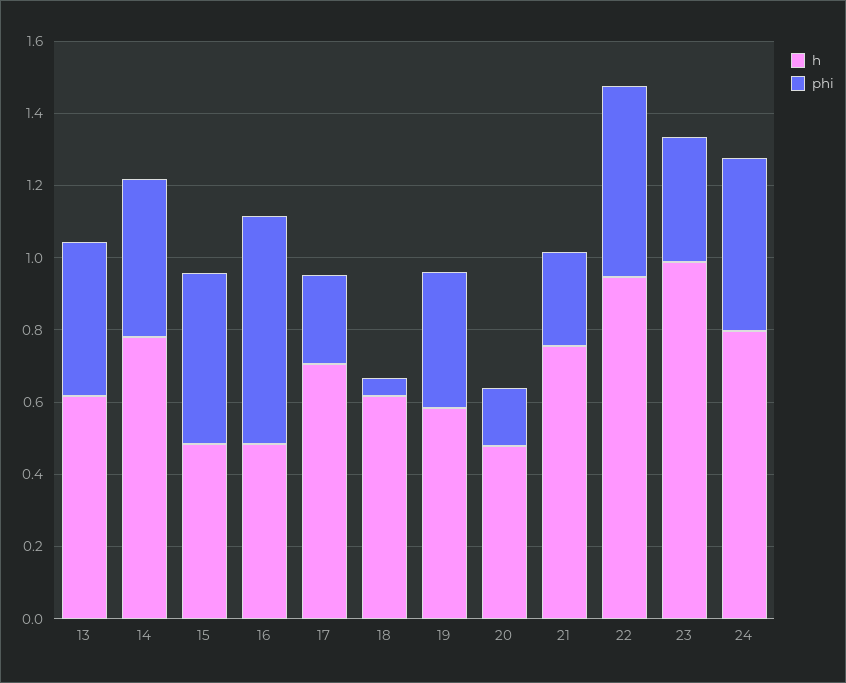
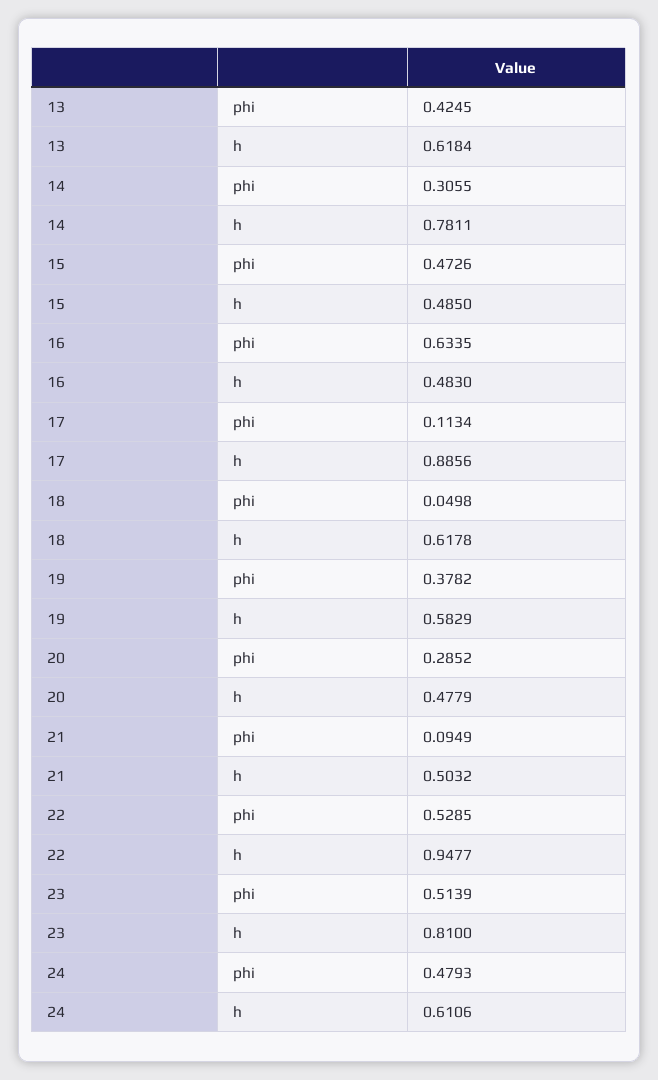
phi, 14: 0.45 -> 0.3055
h, 17: 0.7 -> 0.8856
phi, 17: 0.25 -> 0.1134
phi, 20: 0.15 -> 0.2852
h, 21: 0.75 -> 0.5032
phi, 21: 0.25 -> 0.0949
h, 23: 1 -> 0.81
phi, 23: 0.35 -> 0.5139
h, 24: 0.8 -> 0.6106

